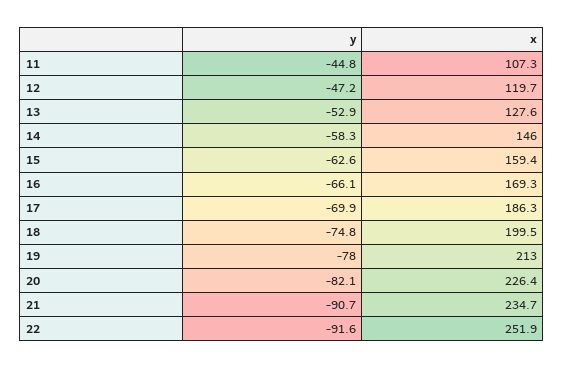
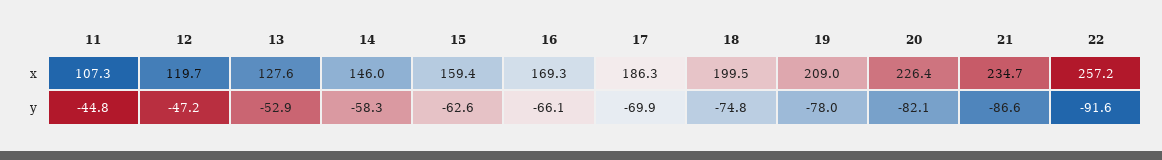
x, 19: 213 -> 209
y, 21: -90.7 -> -86.6
x, 22: 251.9 -> 257.2

